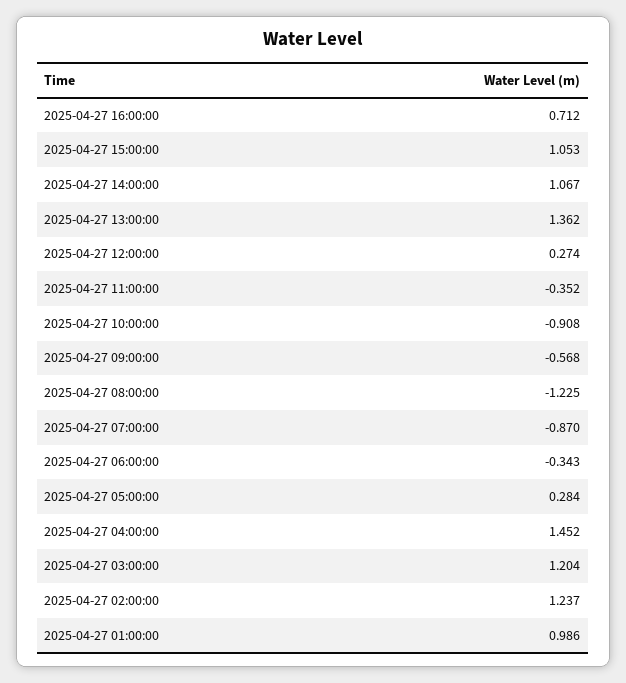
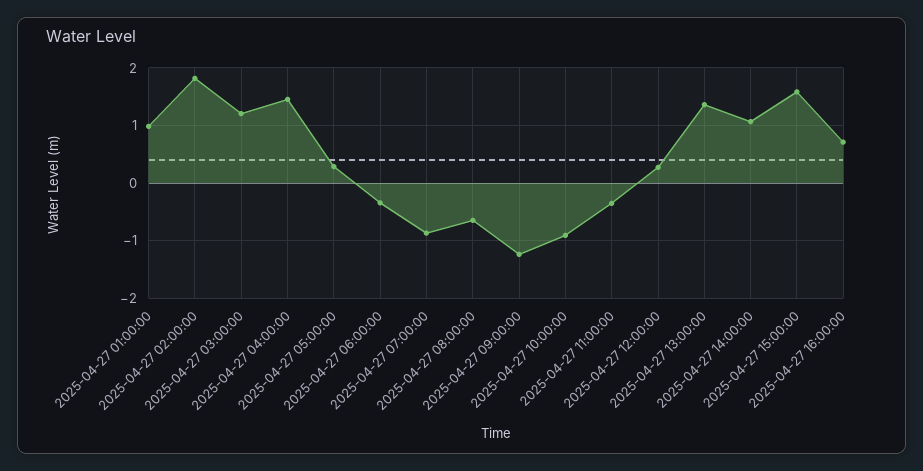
2025-04-27 15:00:00: 1.053 -> 1.6
2025-04-27 09:00:00: -0.568 -> -1.2
2025-04-27 08:00:00: -1.225 -> -0.6
2025-04-27 02:00:00: 1.237 -> 1.8

